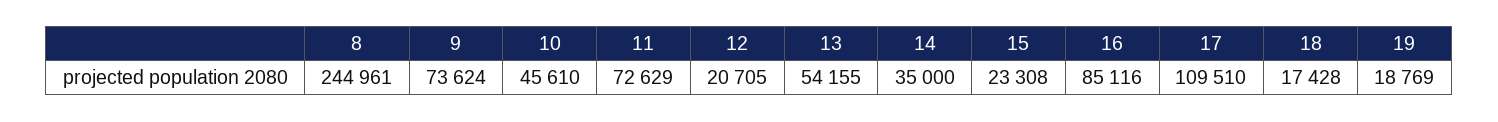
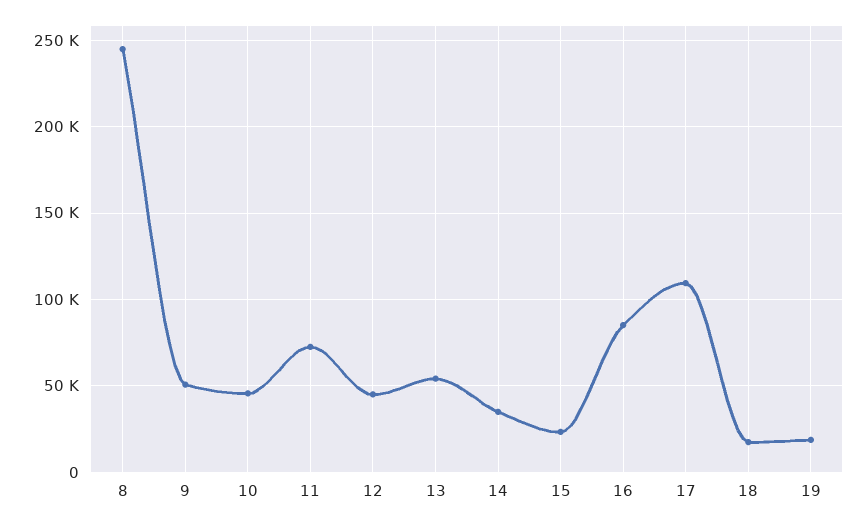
9: 73624 -> 50000
12: 20705 -> 45000

